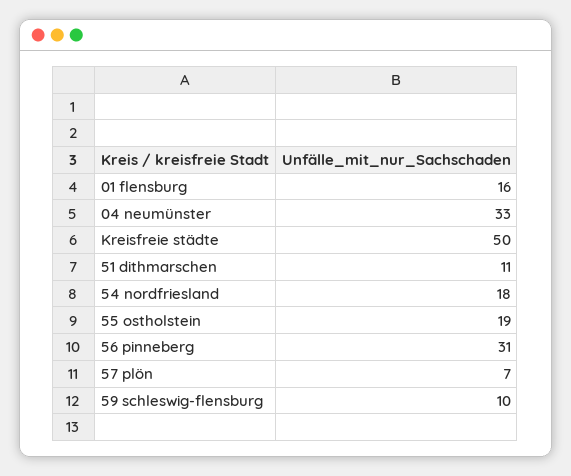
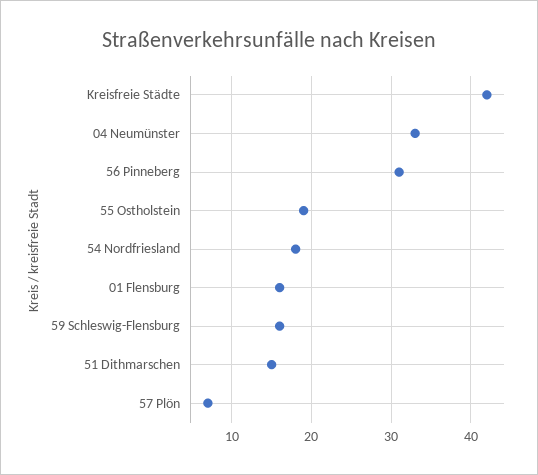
Kreisfreie städte: 50 -> 42
51 dithmarschen: 11 -> 15
59 schleswig-flensburg: 10 -> 16

